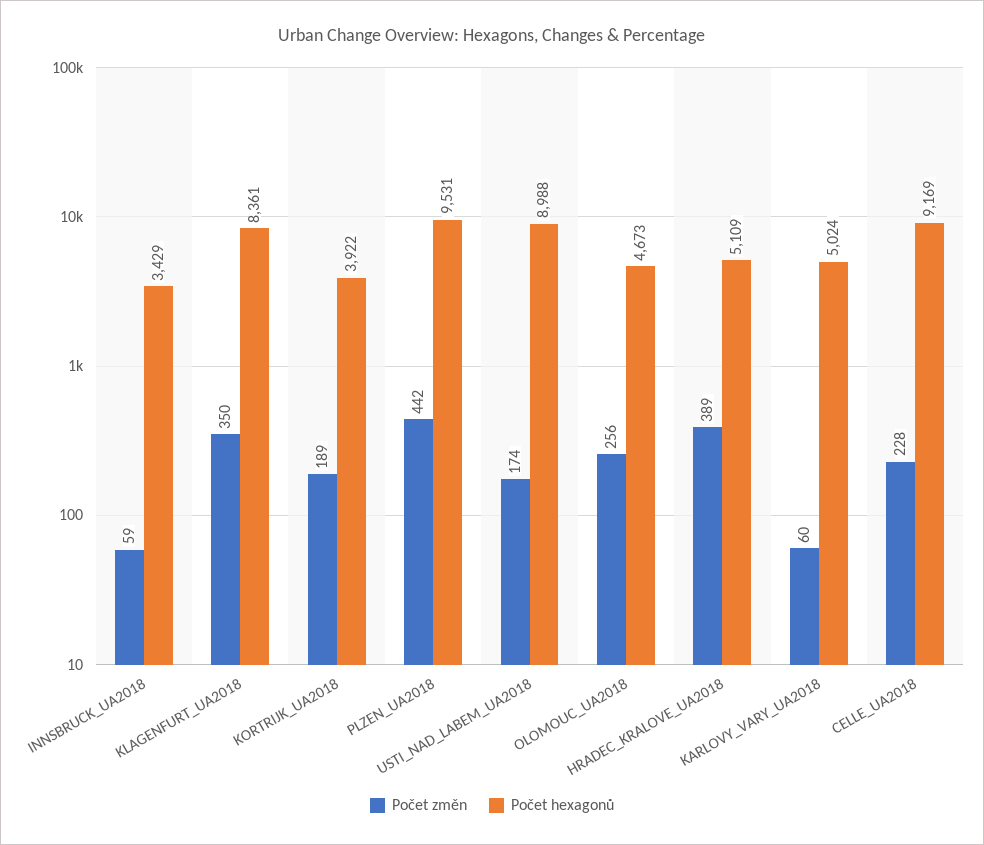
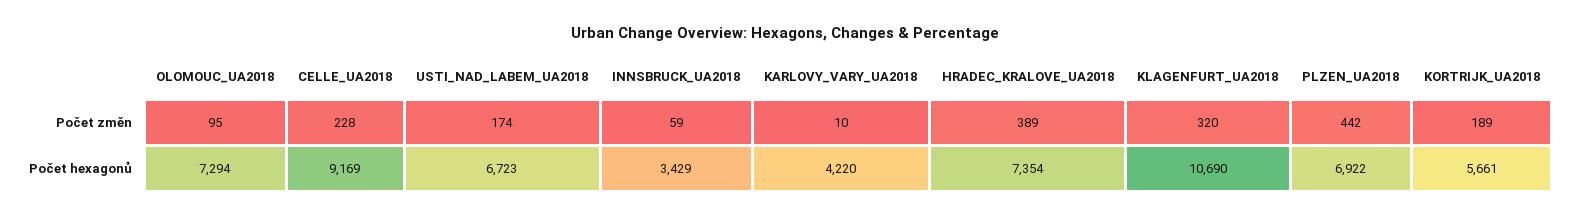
Počet změn, KLAGENFURT_UA2018: 350 -> 320
Počet hexagonů, KLAGENFURT_UA2018: 8361 -> 10690
Počet hexagonů, KORTRIJK_UA2018: 3922 -> 5661
Počet hexagonů, PLZEN_UA2018: 9531 -> 6922
Počet hexagonů, USTI_NAD_LABEM_UA2018: 8988 -> 6723
Počet změn, OLOMOUC_UA2018: 256 -> 95
Počet hexagonů, OLOMOUC_UA2018: 4673 -> 7294
Počet hexagonů, HRADEC_KRALOVE_UA2018: 5109 -> 7354
Počet změn, KARLOVY_VARY_UA2018: 60 -> 10
Počet hexagonů, KARLOVY_VARY_UA2018: 5024 -> 4220

